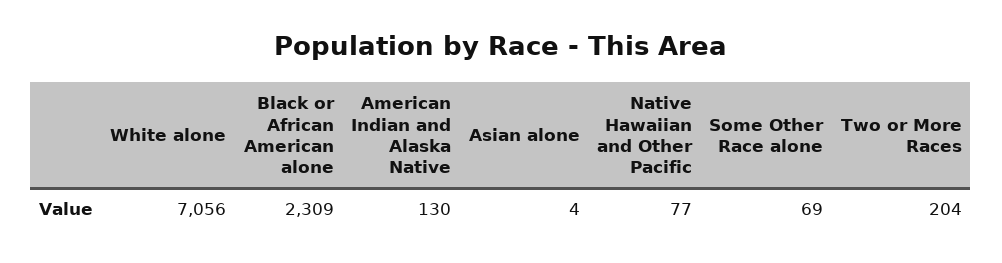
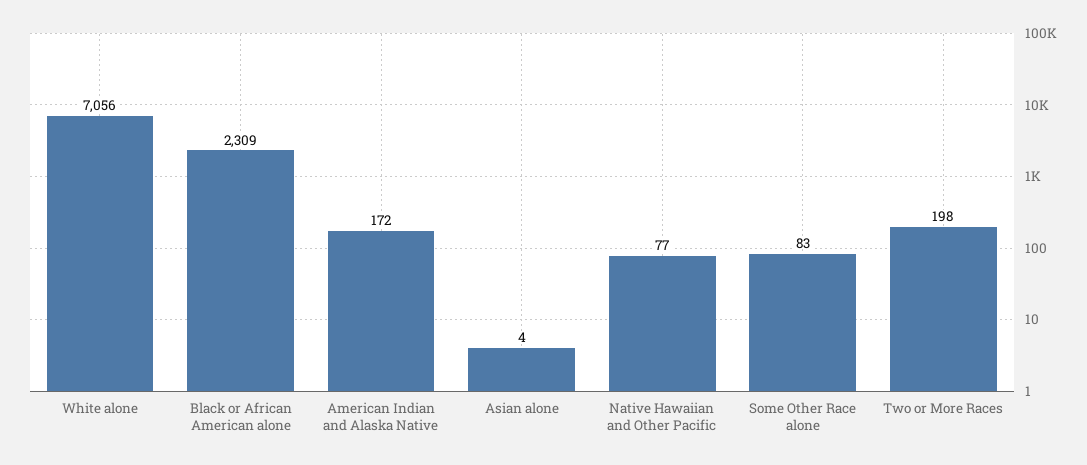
American Indian and Alaska Native: 130 -> 172
Some Other Race alone: 69 -> 83
Two or More Races: 204 -> 198

